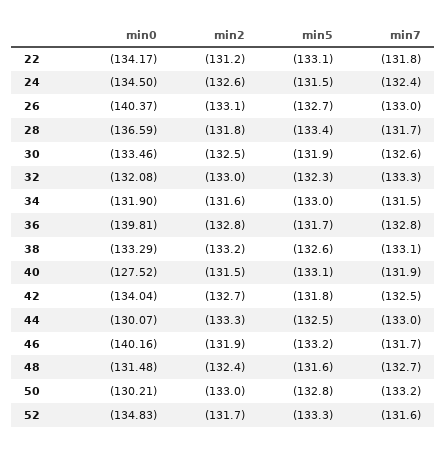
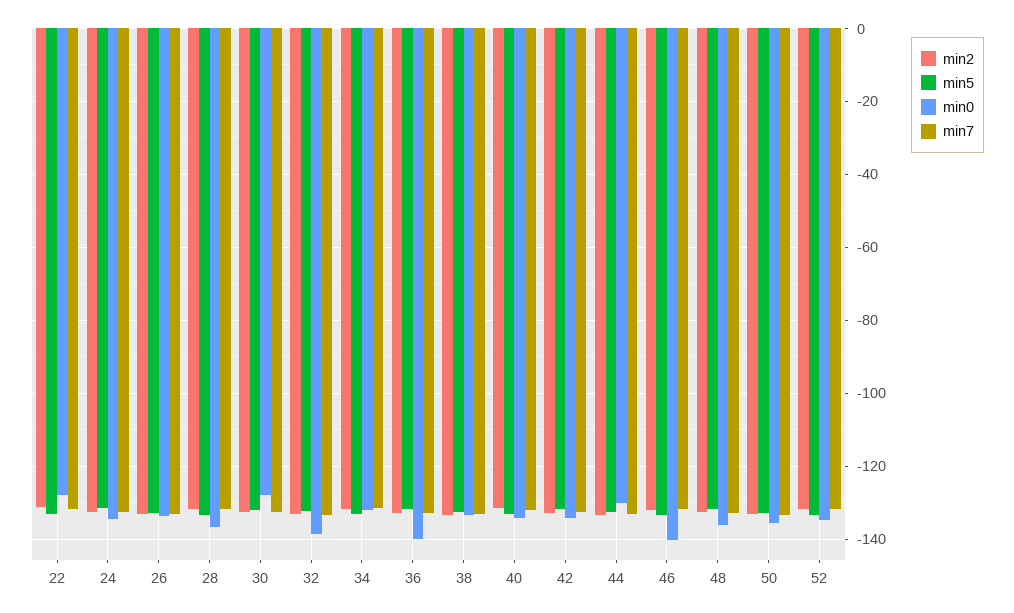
min0, 22: -134.17 -> -128
min0, 26: -140.37 -> -134
min0, 30: -133.46 -> -128
min0, 32: -132.08 -> -138
min0, 40: -127.52 -> -134
min0, 48: -131.48 -> -136
min0, 50: -130.21 -> -136

